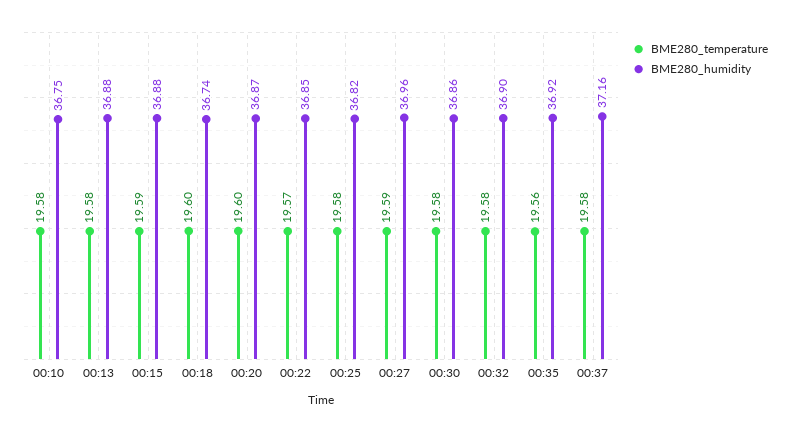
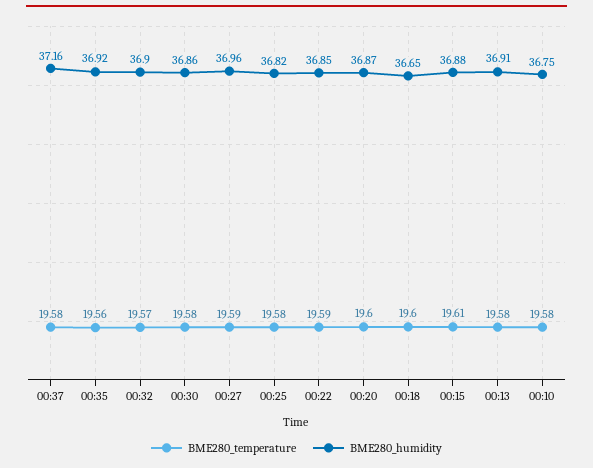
BME280_humidity, 00:13: 36.88 -> 36.91
BME280_temperature, 00:15: 19.59 -> 19.61
BME280_humidity, 00:18: 36.74 -> 36.65
BME280_temperature, 00:22: 19.57 -> 19.59
BME280_temperature, 00:32: 19.58 -> 19.57

